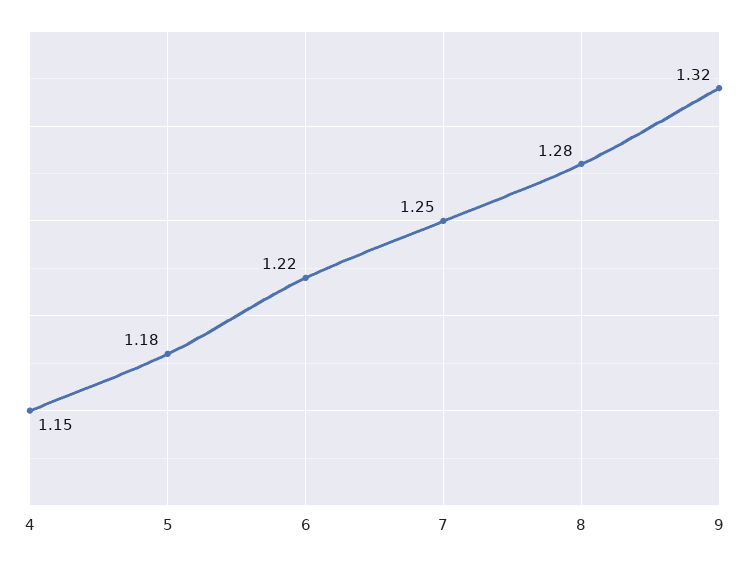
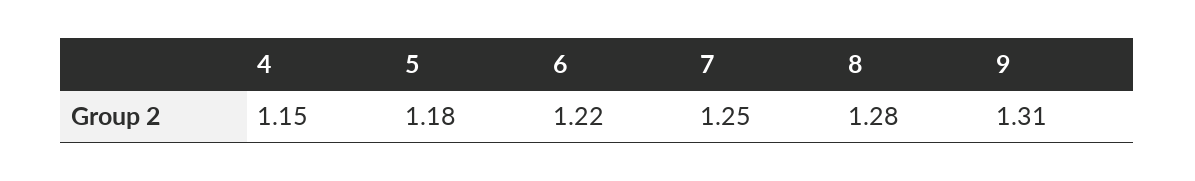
9: 1.32 -> 1.31

